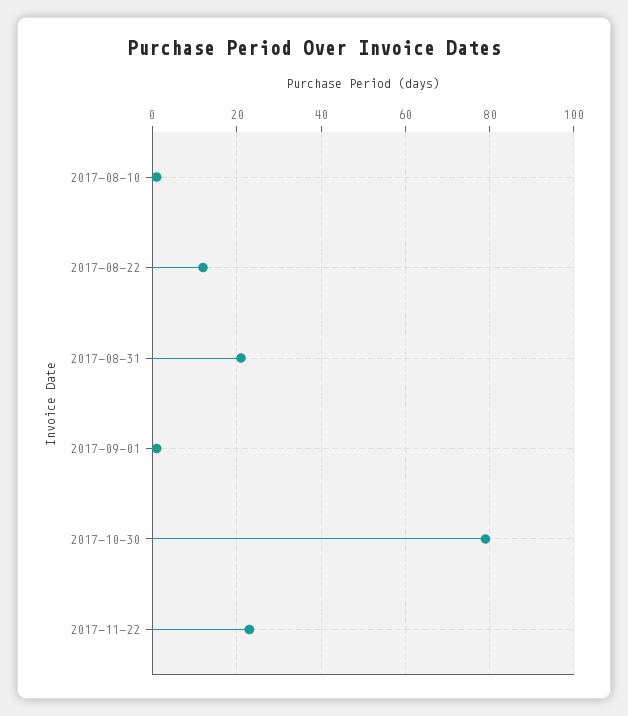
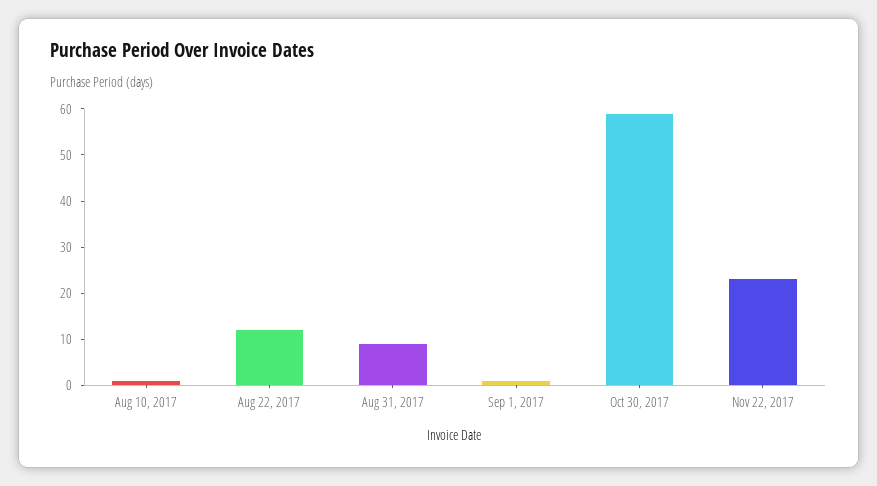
2017-08-31: 20 -> 10
2017-10-30: 80 -> 60

